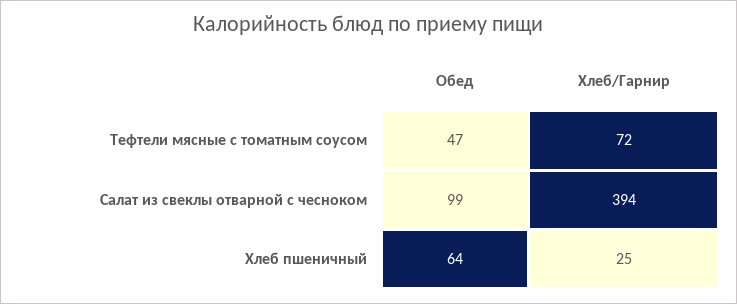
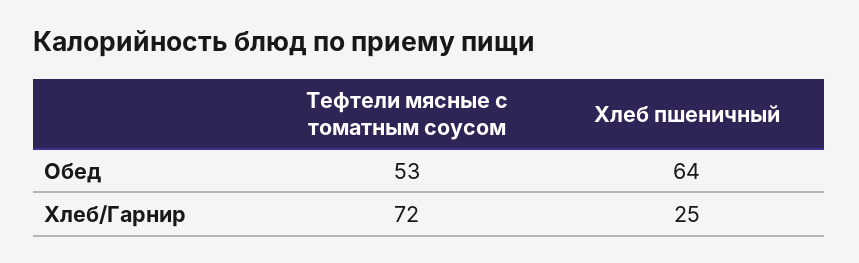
Обед, Тефтели мясные с томатным соусом: 47 -> 53
Обед, Салат из свеклы отварной с чесноком: 99 -> none
Хлеб/Гарнир, Салат из свеклы отварной с чесноком: 394 -> none

